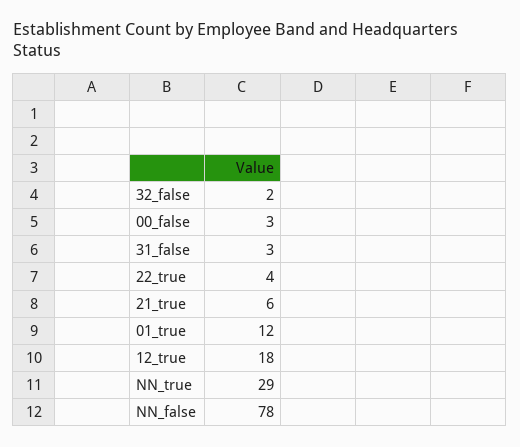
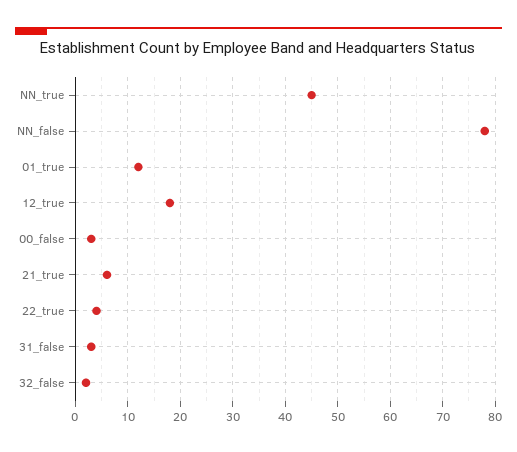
NN_true: 29 -> 45

